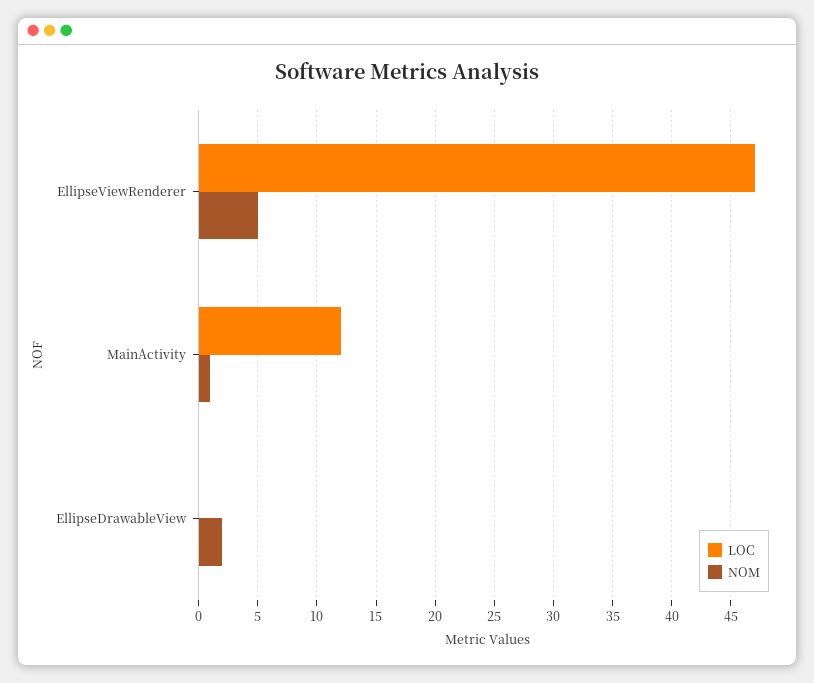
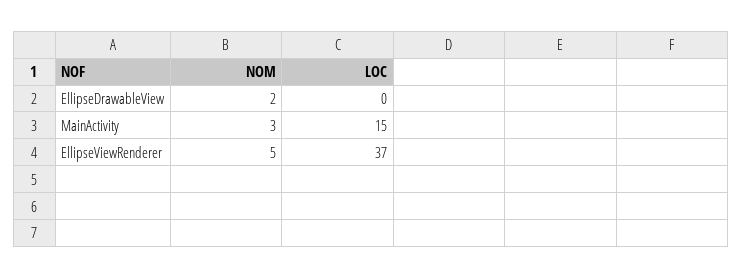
LOC, EllipseViewRenderer: 47 -> 37
LOC, MainActivity: 12 -> 15
NOM, MainActivity: 1 -> 3

